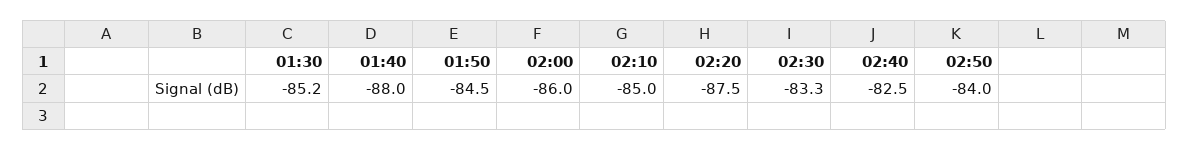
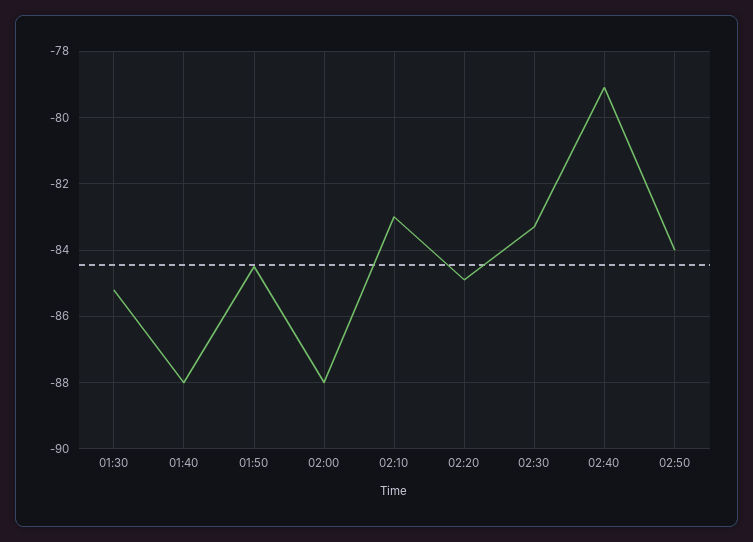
02:00: -86 -> -88
02:10: -85 -> -83
02:20: -87.5 -> -85
02:40: -82.5 -> -79

